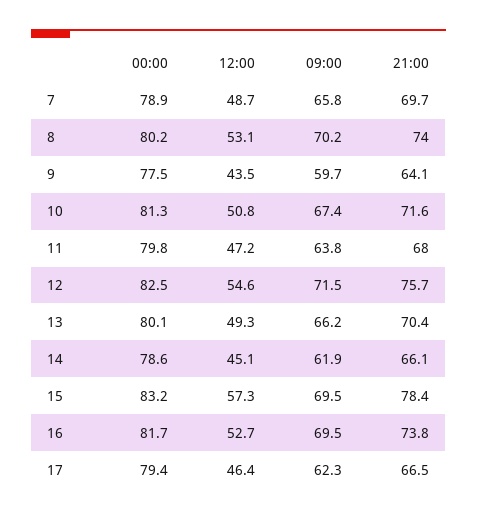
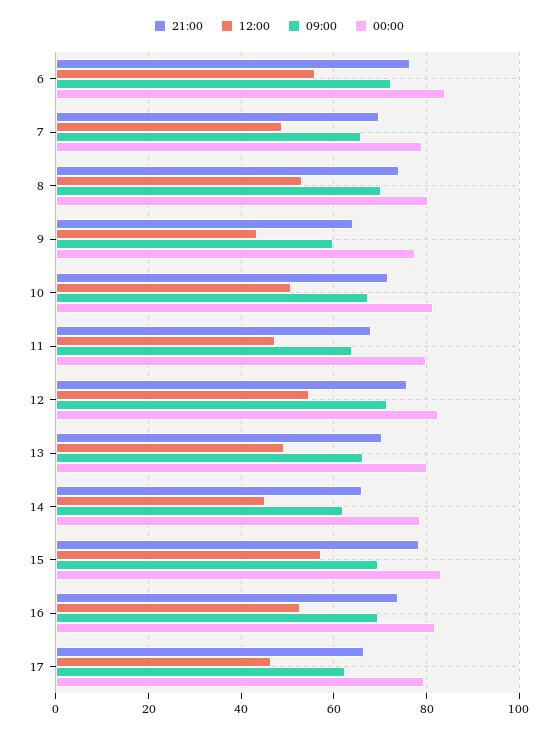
21:00, 6: none -> 76
12:00, 6: none -> 56
09:00, 6: none -> 72
00:00, 6: none -> 84

